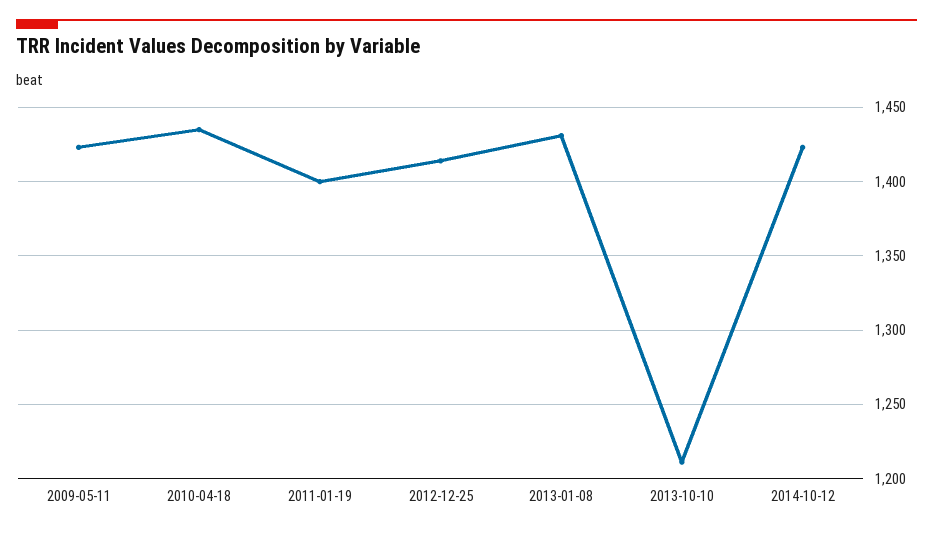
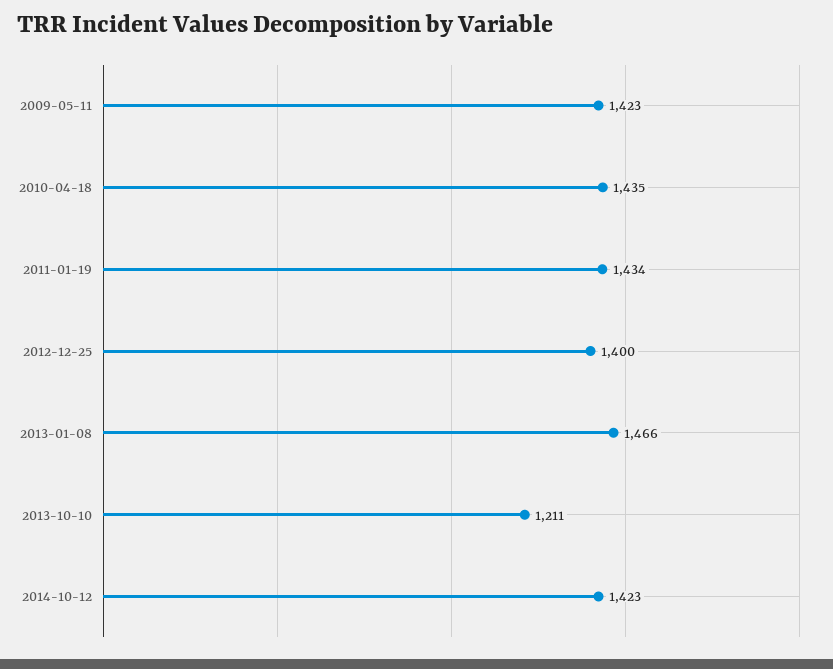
2011-01-19: 1400 -> 1434
2012-12-25: 1415 -> 1400
2013-01-08: 1430 -> 1466

